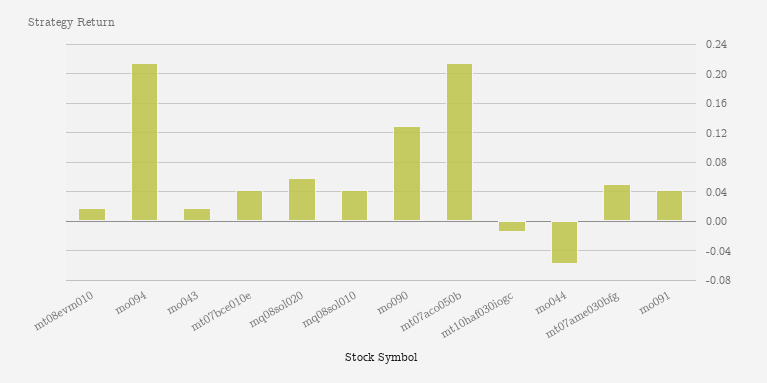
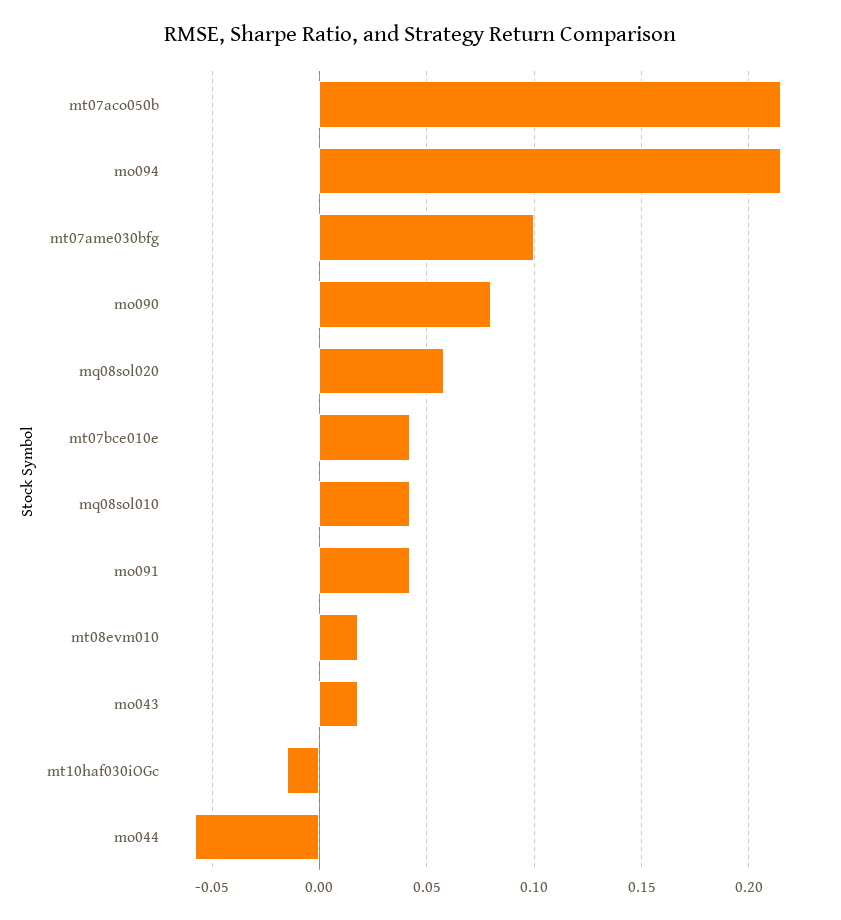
mo090: 0.13 -> 0.08
mt07ame030bfg: 0.05 -> 0.1

